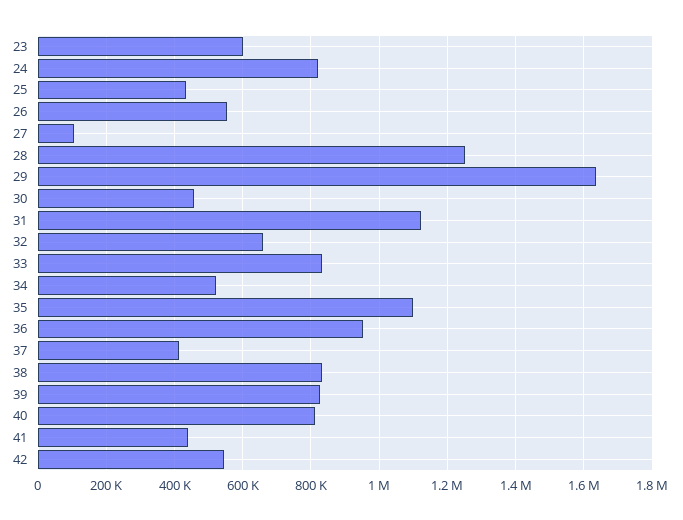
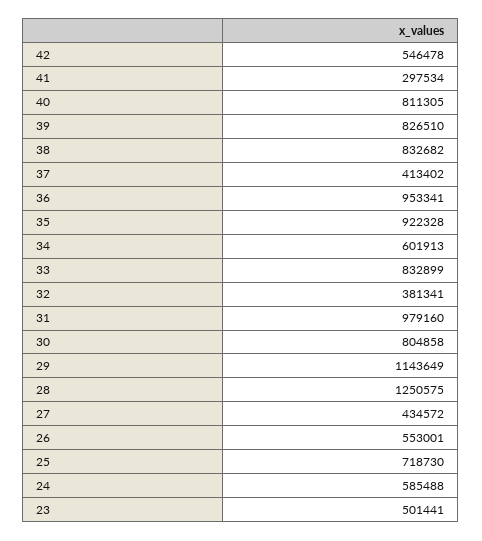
23: 600000 -> 501441
24: 820000 -> 585488
25: 440000 -> 718730
27: 100000 -> 434572
29: 1640000 -> 1143649
30: 460000 -> 804858
31: 1120000 -> 979160
32: 660000 -> 381341
34: 520000 -> 601913
35: 1100000 -> 922328
41: 440000 -> 297534

